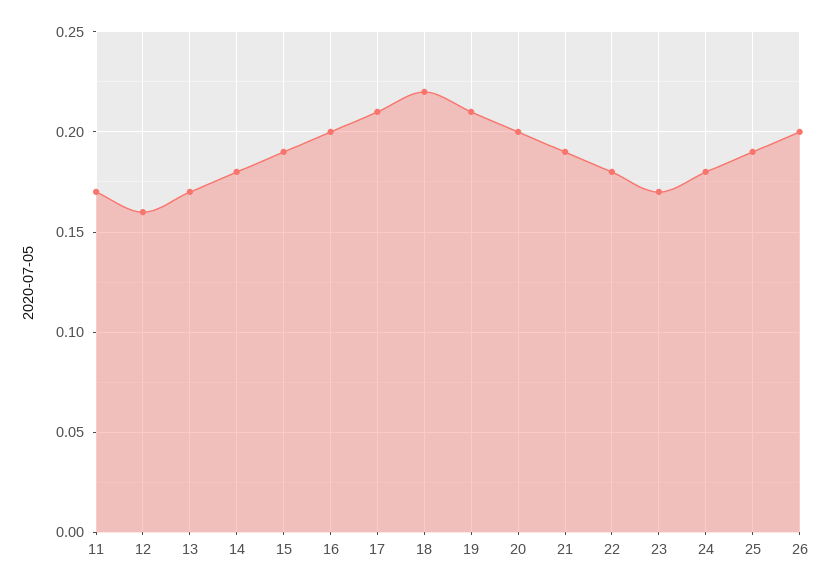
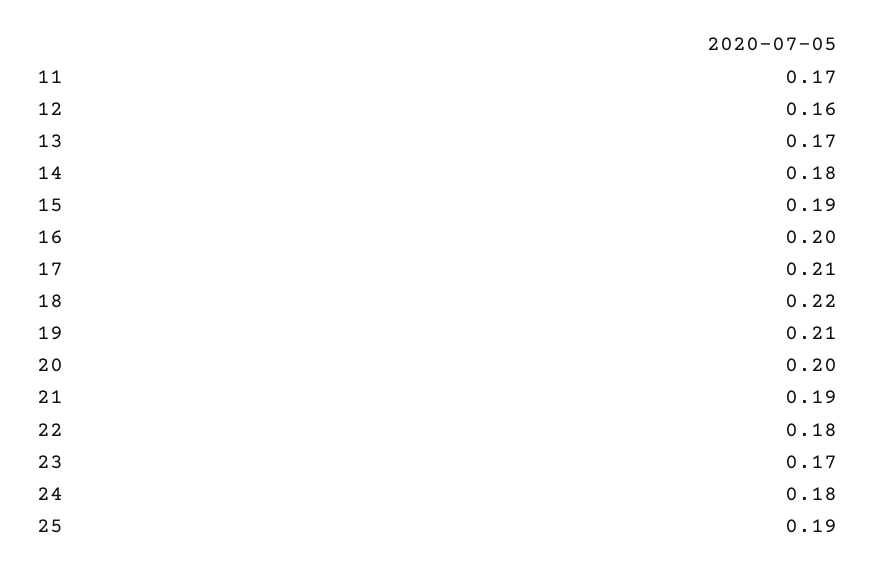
26: 0.2 -> none

